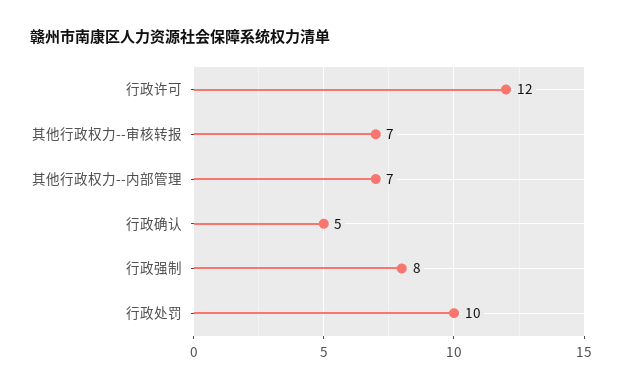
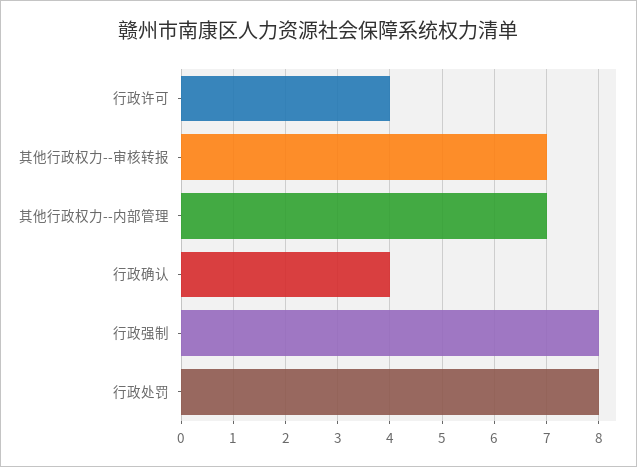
行政许可: 12 -> 4
行政确认: 5 -> 4
行政处罚: 10 -> 8

